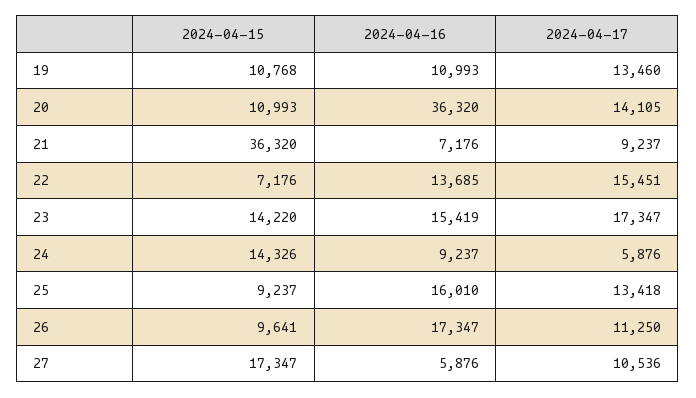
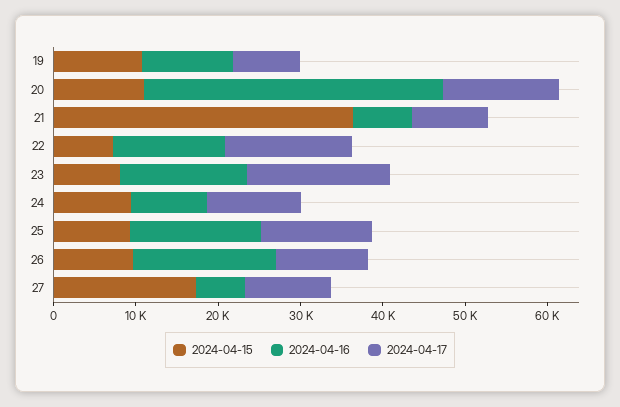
2024-04-17, 19: 13460 -> 8000
2024-04-15, 23: 14220 -> 8000
2024-04-15, 24: 14326 -> 10000
2024-04-17, 24: 5876 -> 12000

